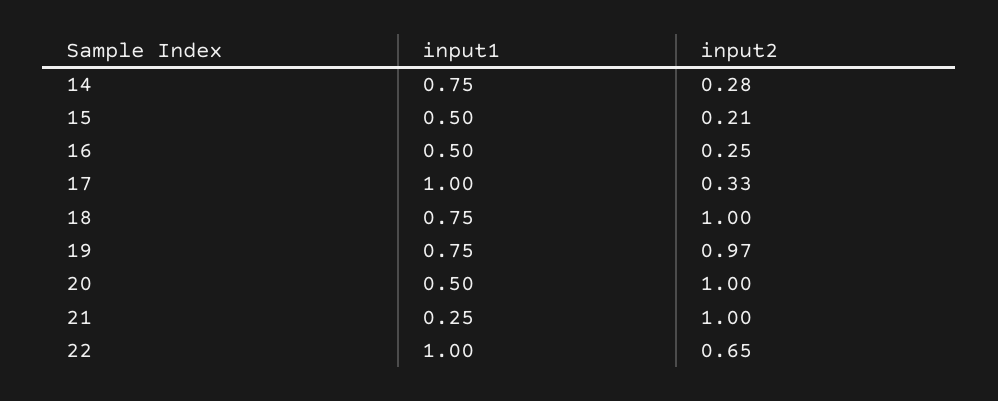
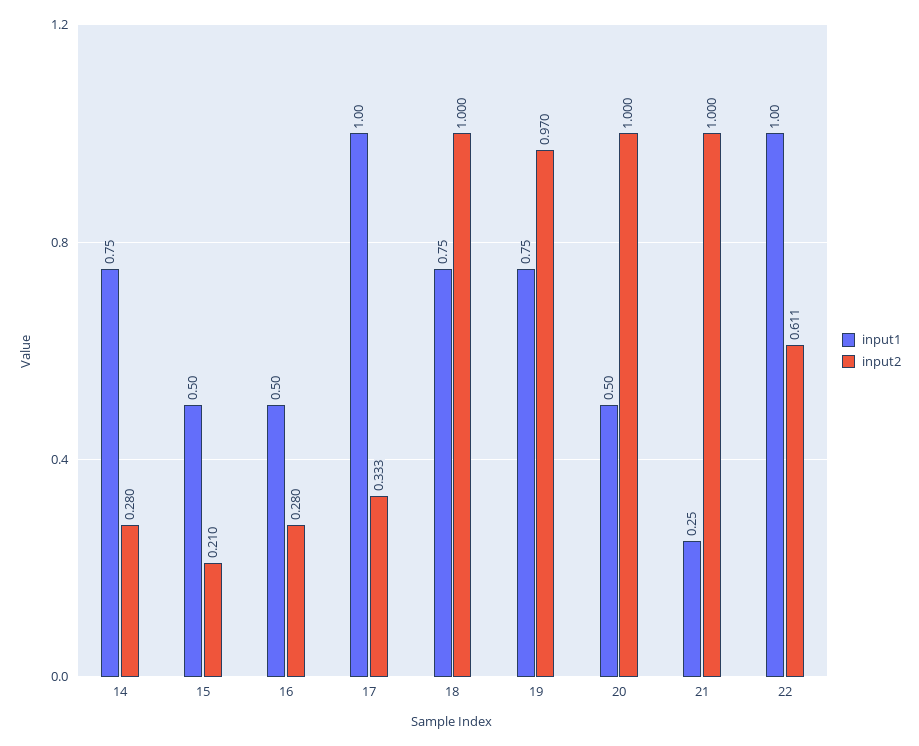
input2, 16: 0.25 -> 0.28
input2, 22: 0.65 -> 0.611

